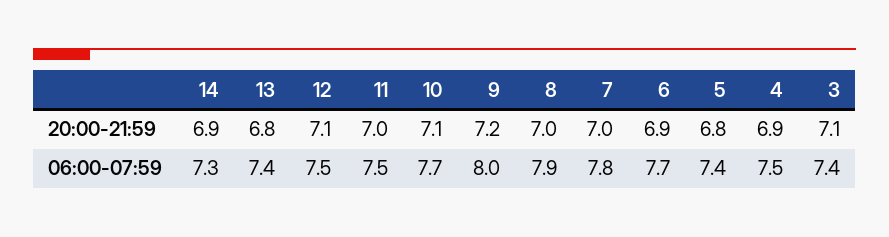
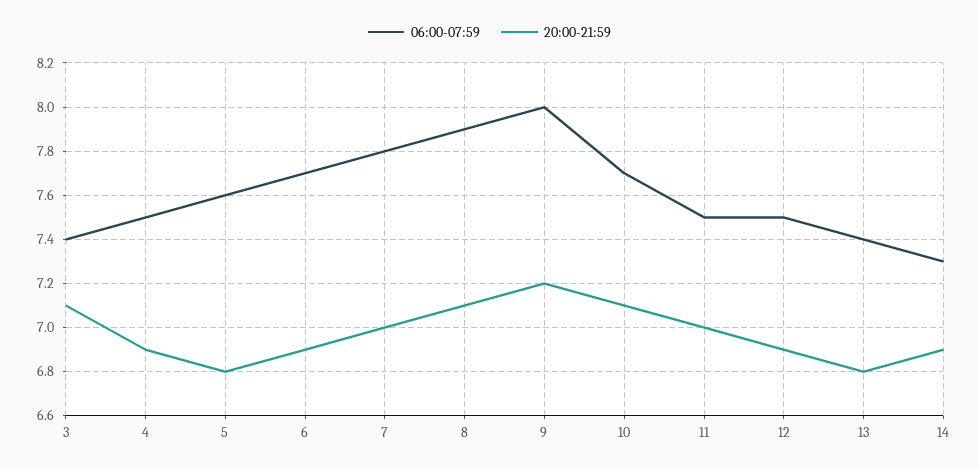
20:00-21:59, 12: 7.1 -> 6.9
20:00-21:59, 8: 7 -> 7.1
06:00-07:59, 5: 7.4 -> 7.6

